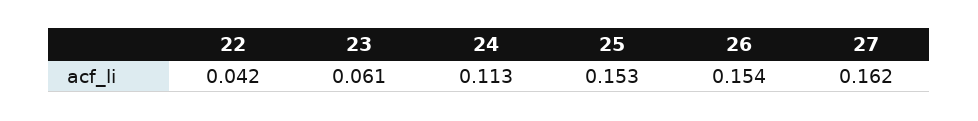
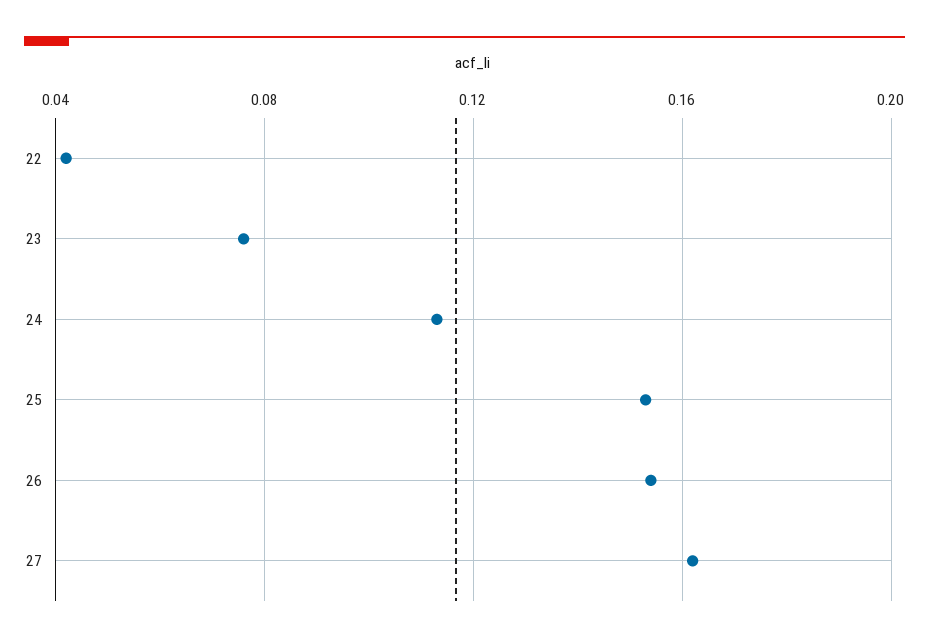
23: 0.061 -> 0.075

